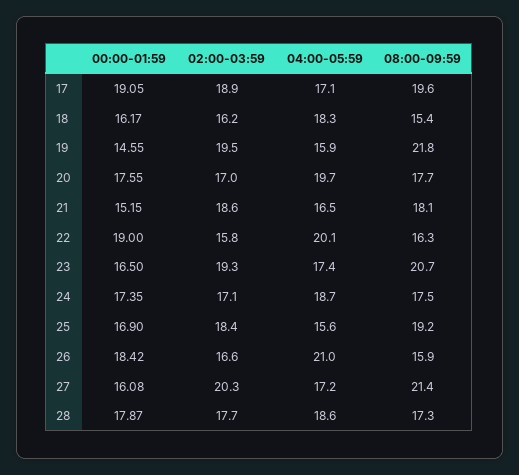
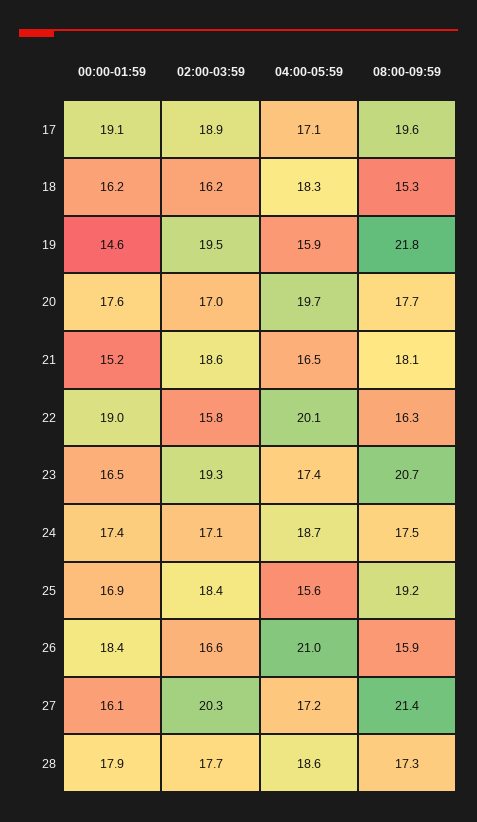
08:00-09:59, 18: 15.4 -> 15.3

